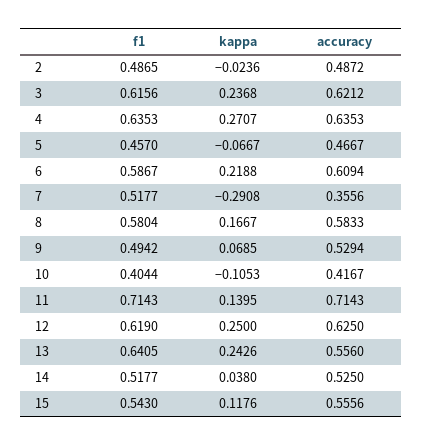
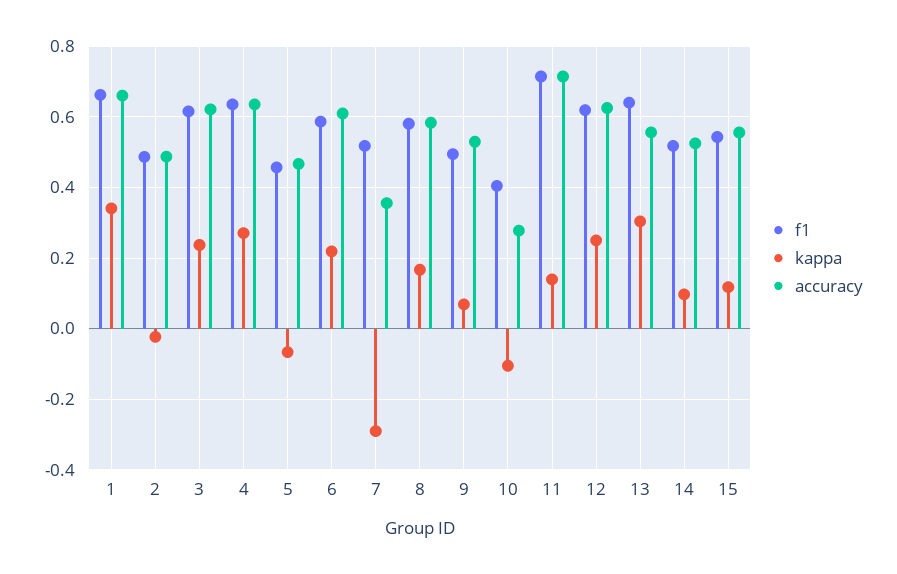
accuracy, 10: 0.4167 -> 0.28
kappa, 13: 0.2426 -> 0.3
kappa, 14: 0.038 -> 0.1
f1, 1: none -> 0.66
kappa, 1: none -> 0.34
accuracy, 1: none -> 0.66

